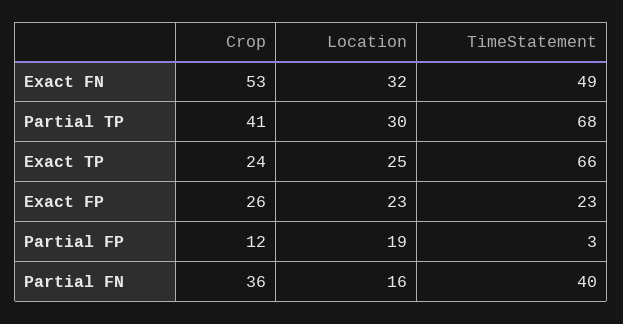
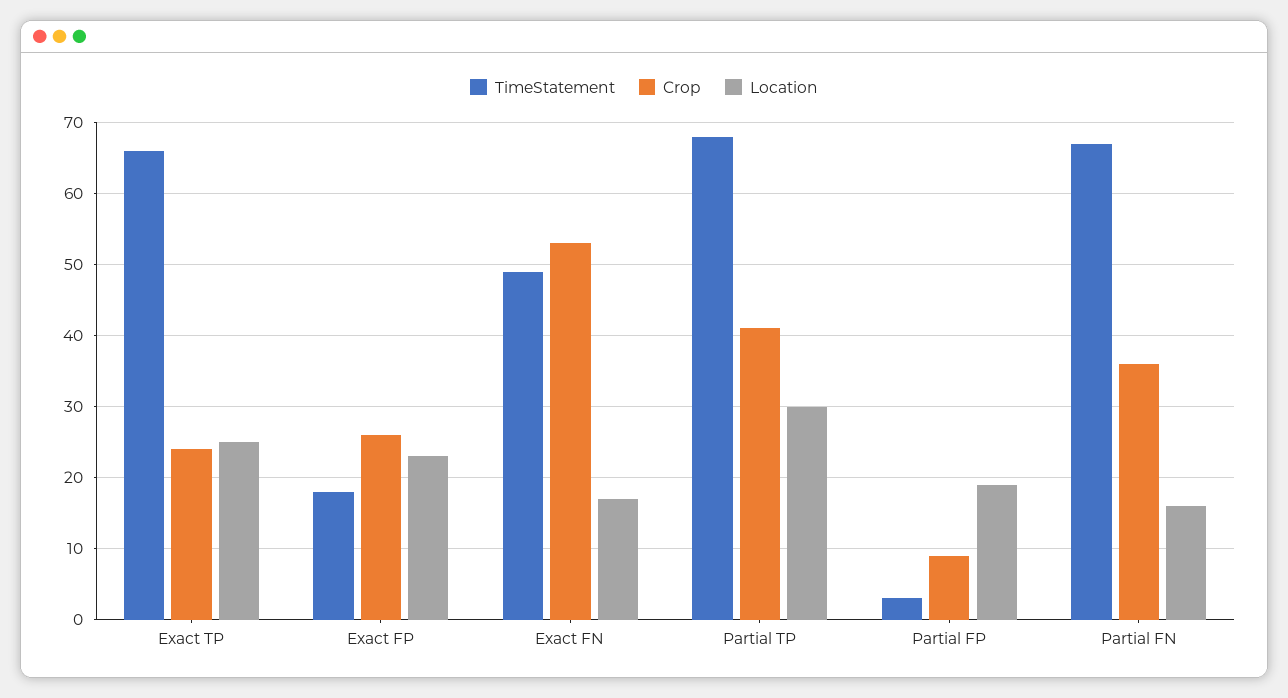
Location, Exact FN: 32 -> 17
TimeStatement, Exact FP: 23 -> 18
Crop, Partial FP: 12 -> 9
TimeStatement, Partial FN: 40 -> 67

